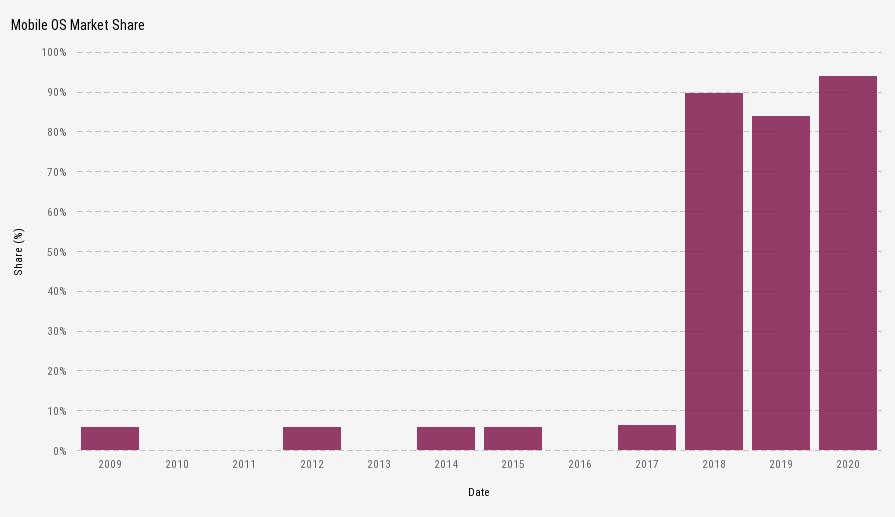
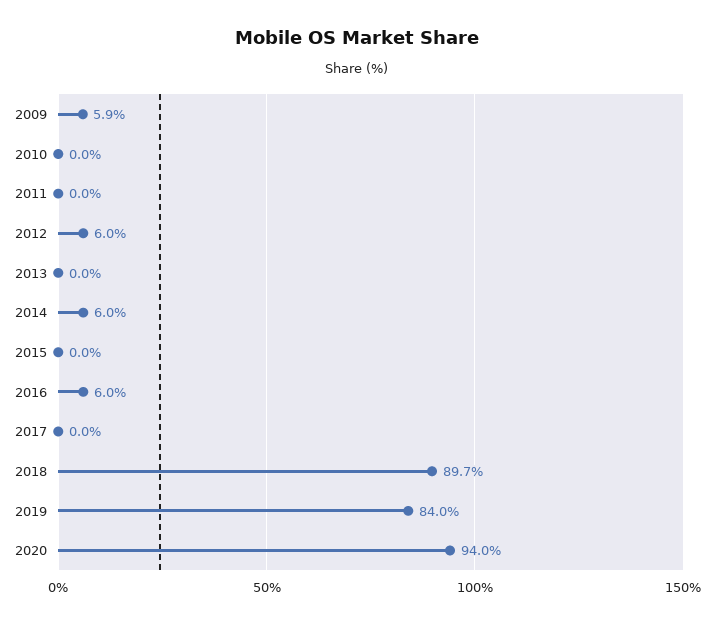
2015: 6 -> 0
2016: 0 -> 6
2017: 6 -> 0

